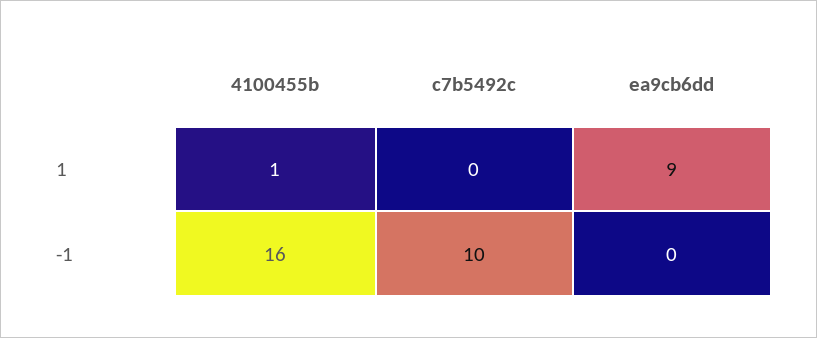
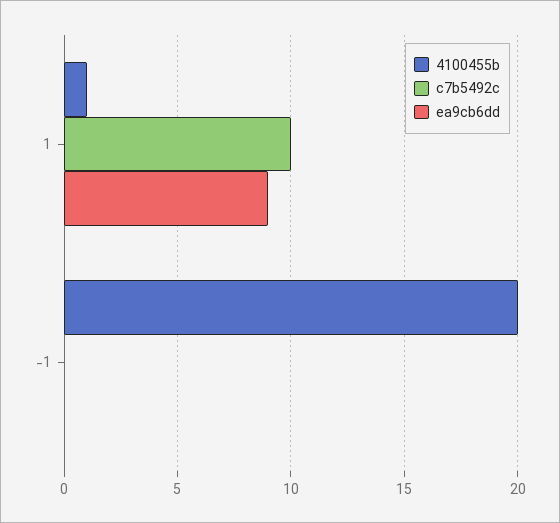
c7b5492c, 1: 0 -> 10
4100455b, -1: 16 -> 20
c7b5492c, -1: 10 -> 0

